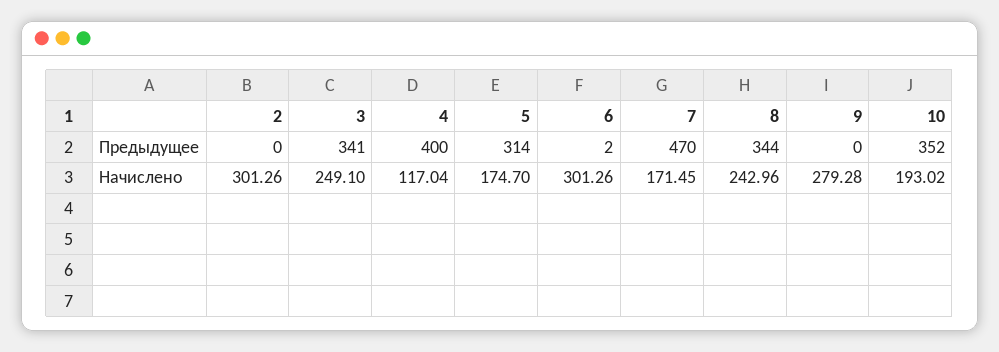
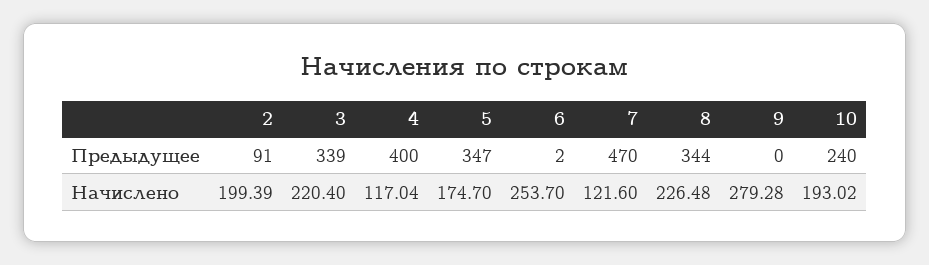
2, Предыдущее: 0 -> 91
3, Предыдущее: 341 -> 339
5, Предыдущее: 314 -> 347
10, Предыдущее: 352 -> 240
2, Начислено: 301.26 -> 199.39
3, Начислено: 249.1 -> 220.4
6, Начислено: 301.26 -> 253.7
7, Начислено: 171.45 -> 121.6
8, Начислено: 242.96 -> 226.48

